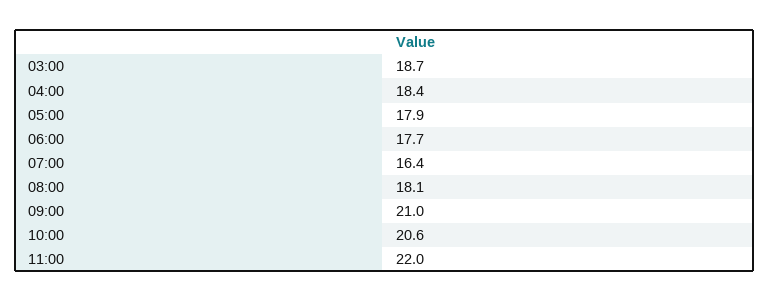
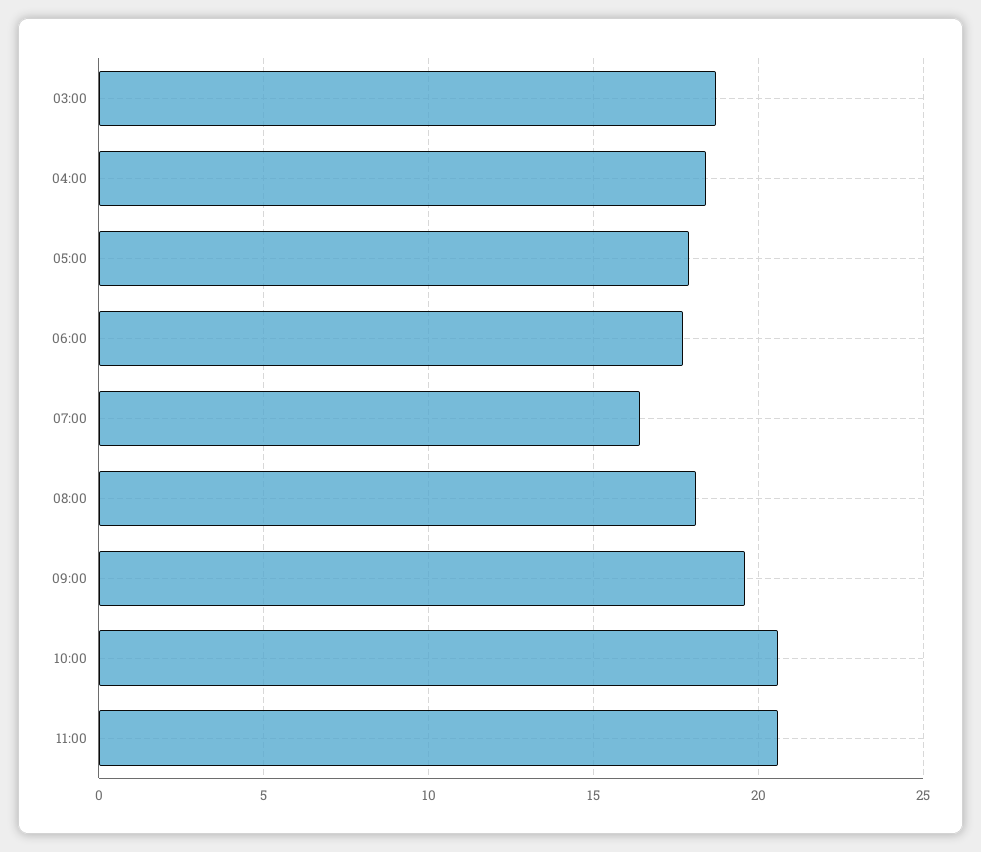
09:00: 21 -> 19.5
11:00: 22 -> 20.5

